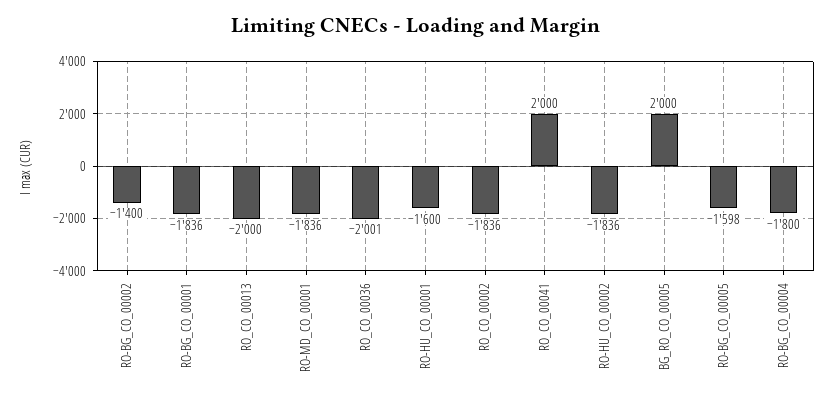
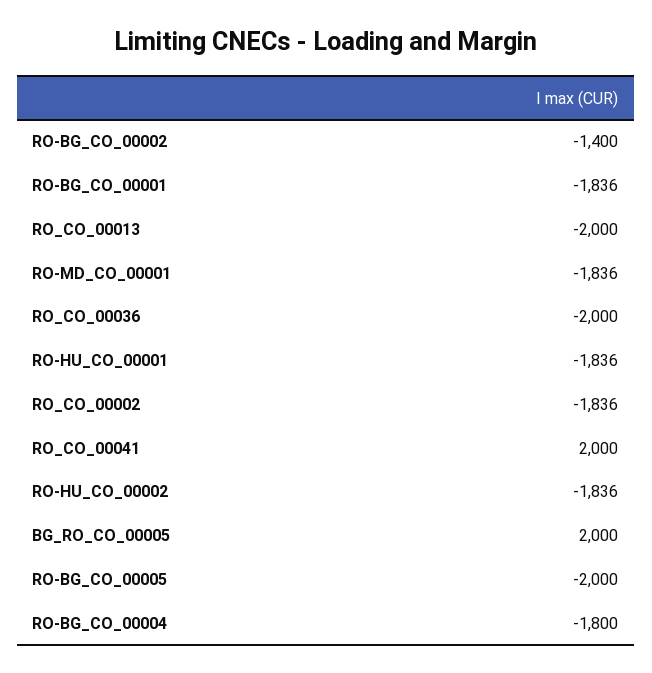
RO_CO_00036: -2001 -> -2000
RO-HU_CO_00001: -1600 -> -1836
RO-BG_CO_00005: -1598 -> -2000

